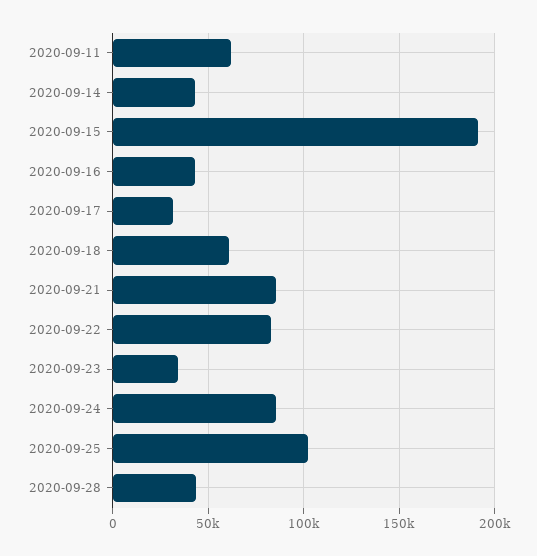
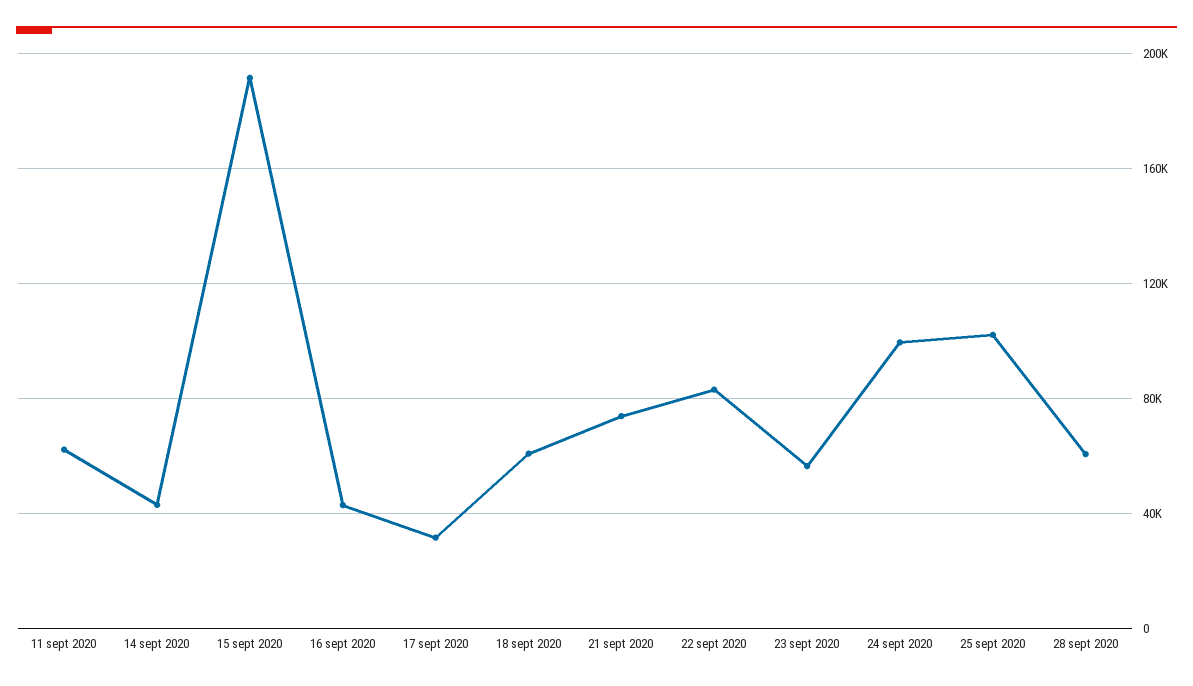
2020-09-21: 85000 -> 75000
2020-09-23: 35000 -> 55000
2020-09-24: 85000 -> 100000
2020-09-28: 45000 -> 60000

